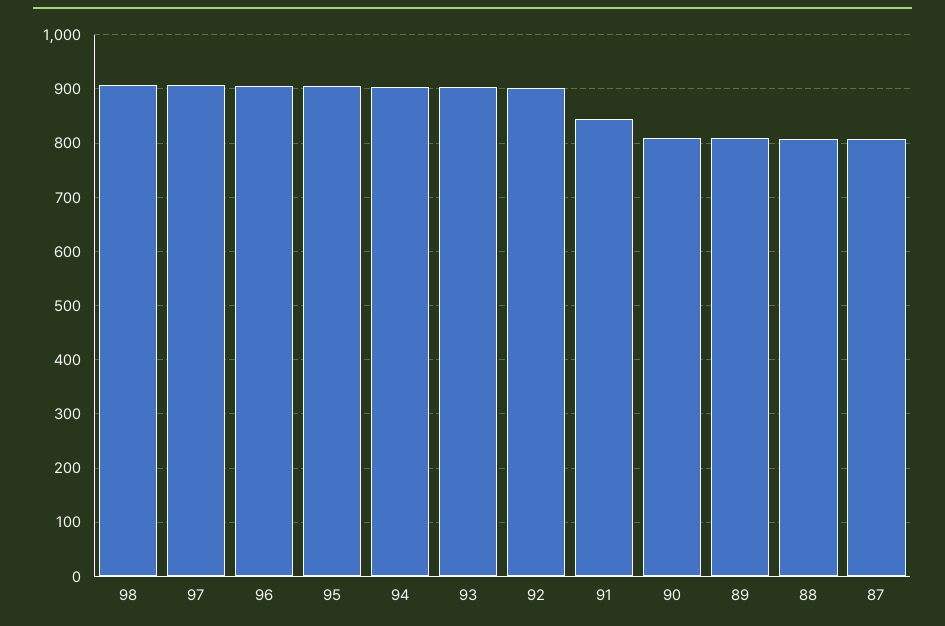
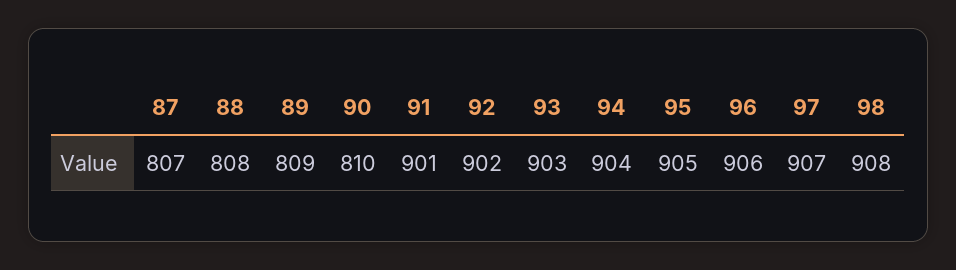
91: 840 -> 901

